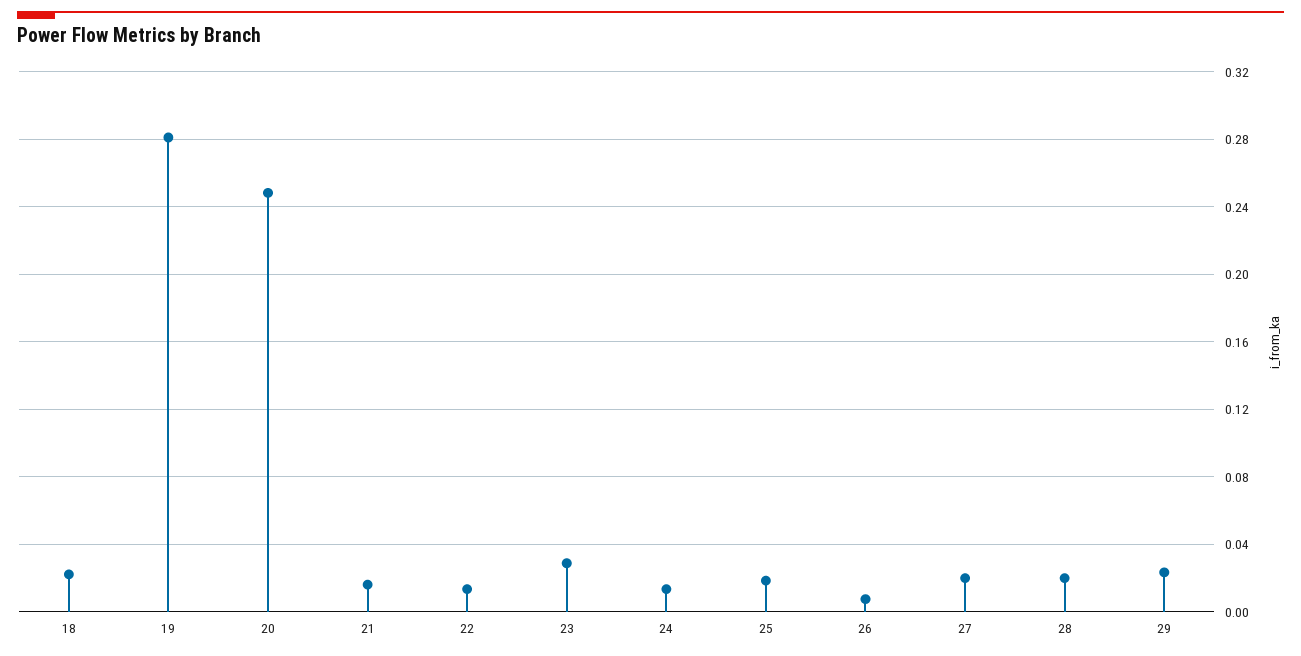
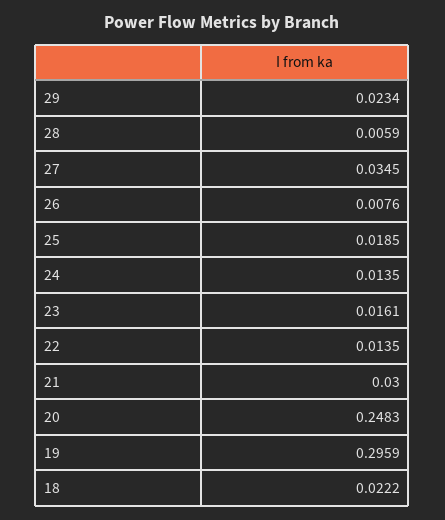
19: 0.28 -> 0.2959
21: 0.015 -> 0.03
23: 0.03 -> 0.0161
27: 0.02 -> 0.0345
28: 0.02 -> 0.0059

